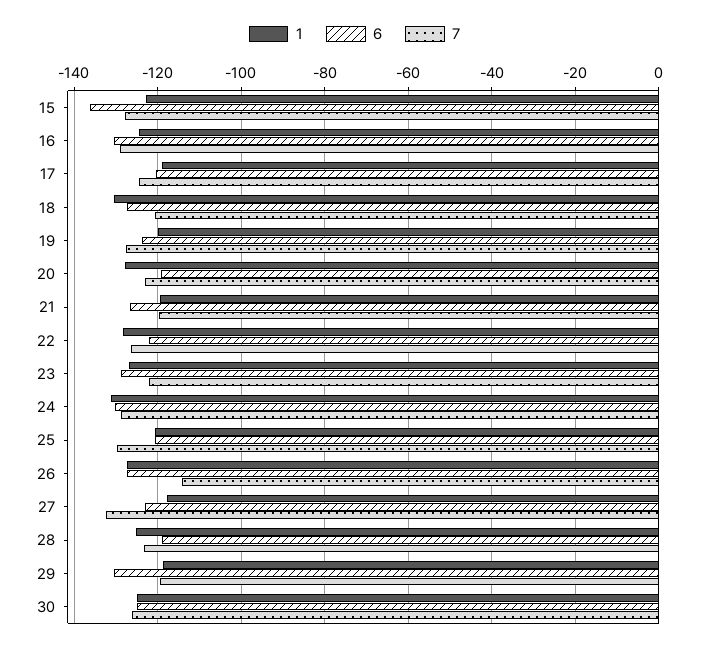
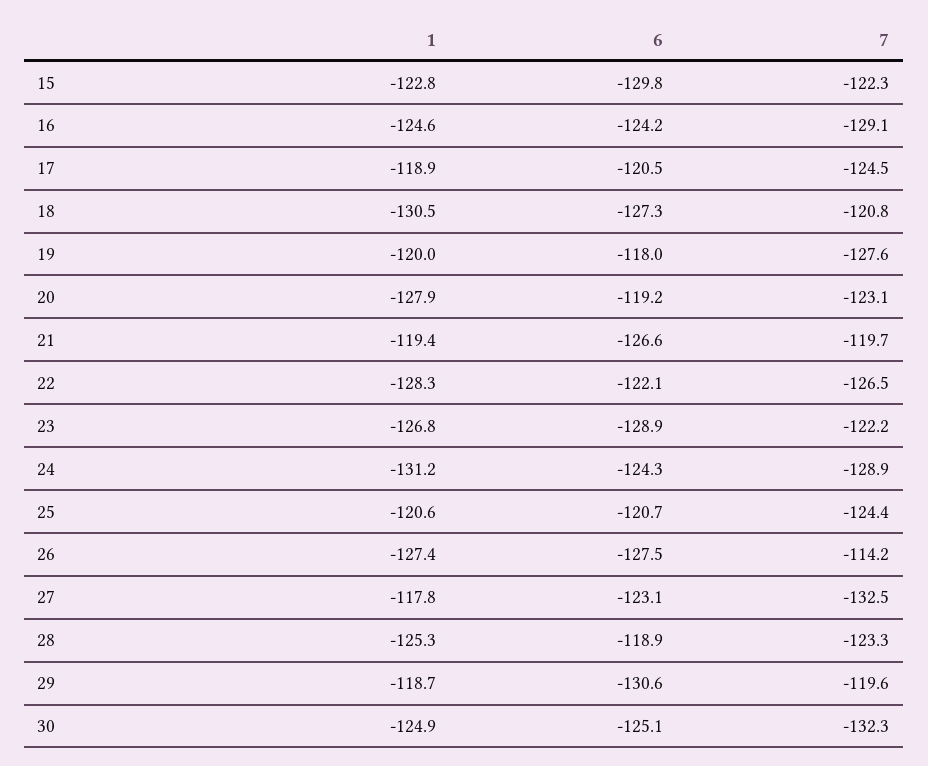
6, 15: -136 -> -129.8
7, 15: -128 -> -122.3
6, 16: -130 -> -124.2
6, 19: -124 -> -118
6, 24: -130 -> -124.3
7, 25: -130 -> -124.4
7, 30: -126 -> -132.3

